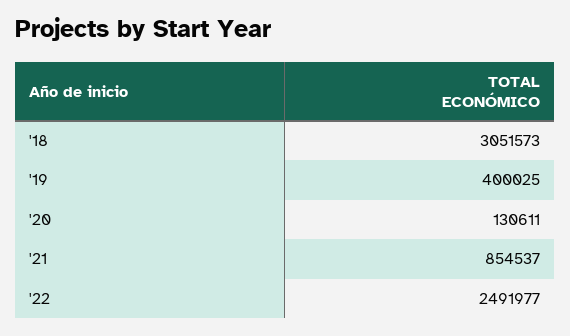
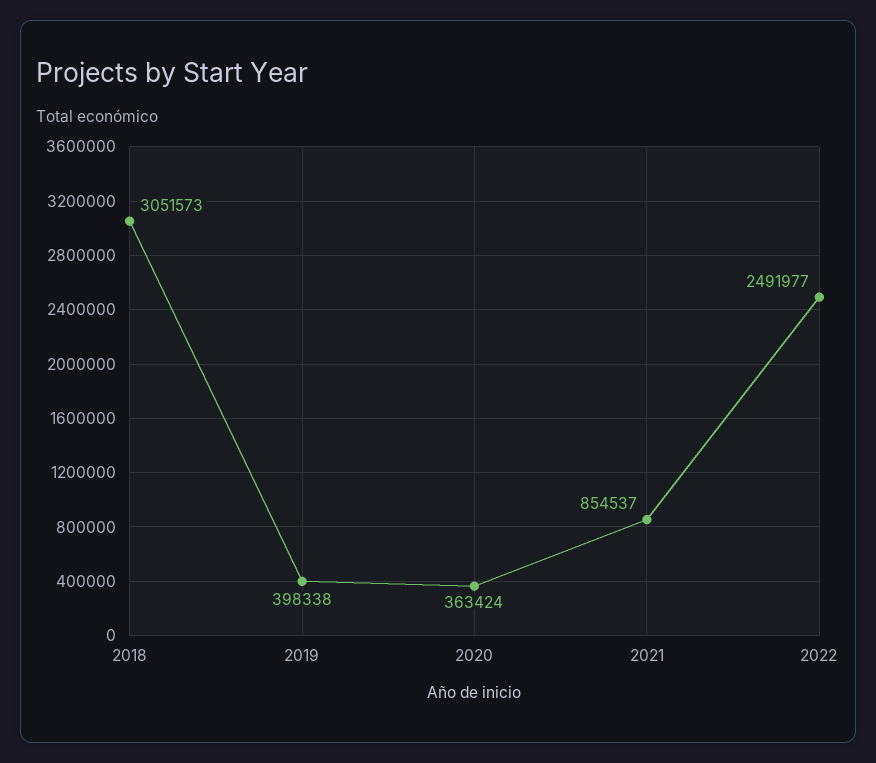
'19: 400025 -> 398338
'20: 130611 -> 363424

